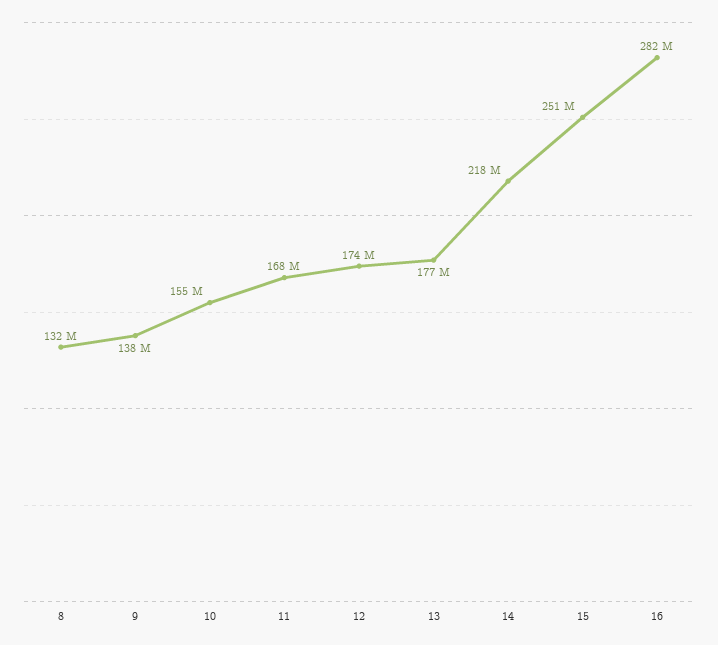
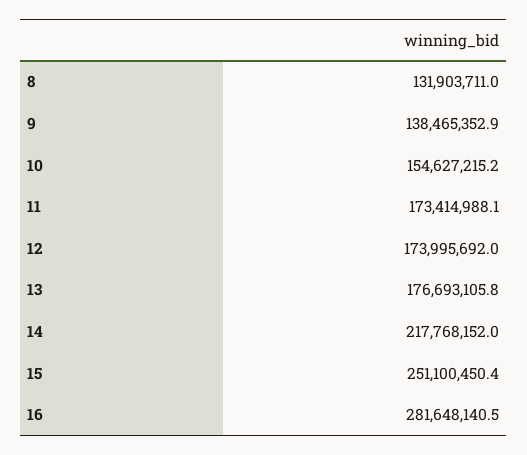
11: 168000000 -> 173414988.1

